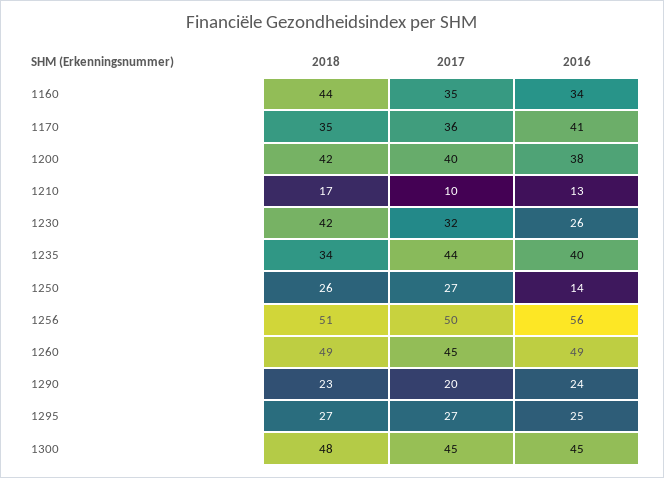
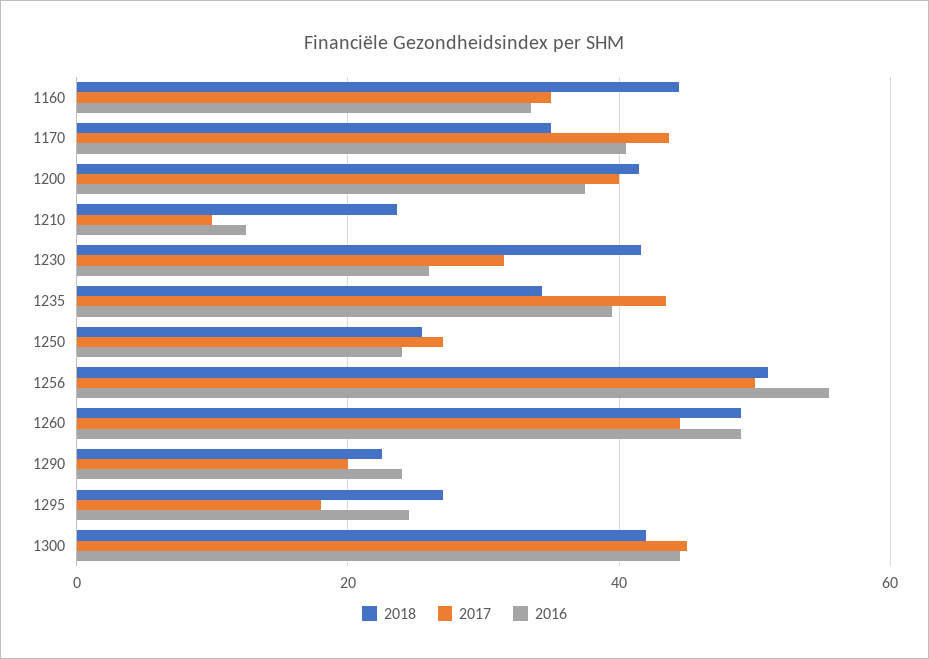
2017, 1170: 36 -> 44
2018, 1210: 17 -> 24
2016, 1250: 14 -> 24
2017, 1295: 27 -> 18
2018, 1300: 48 -> 42

